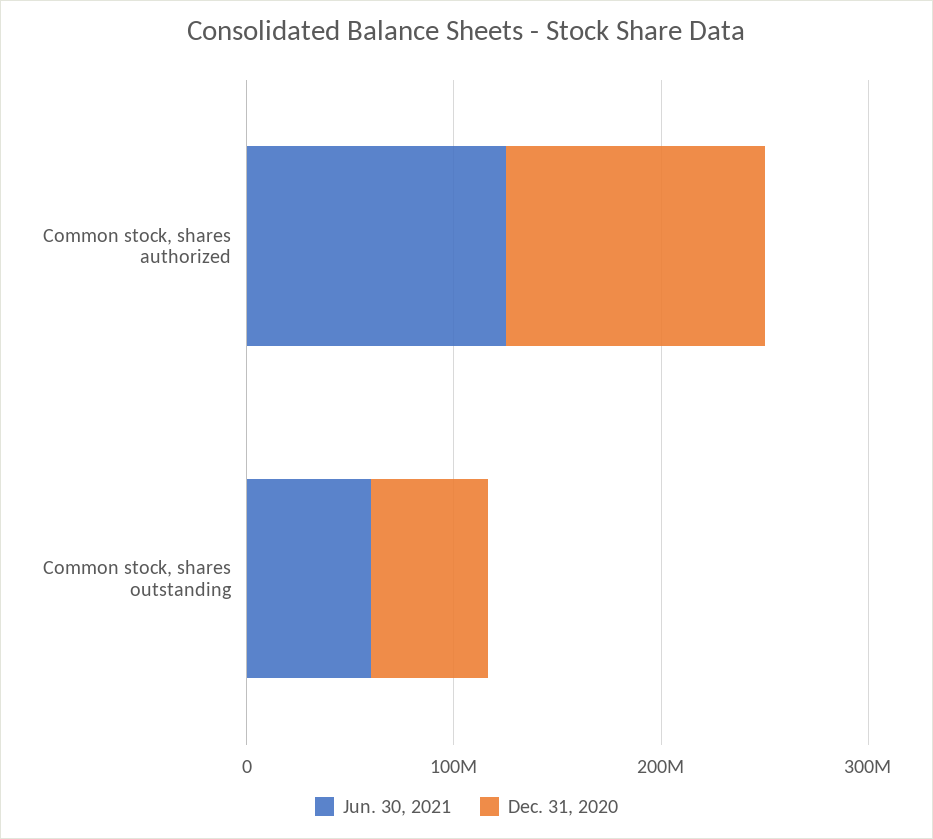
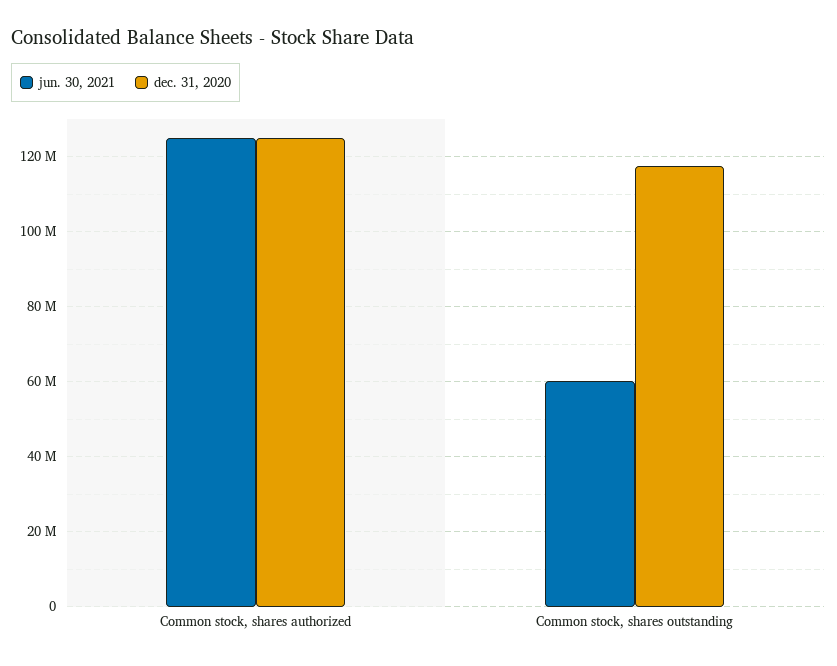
Dec. 31, 2020, Common stock, shares outstanding: 60000000 -> 118000000

